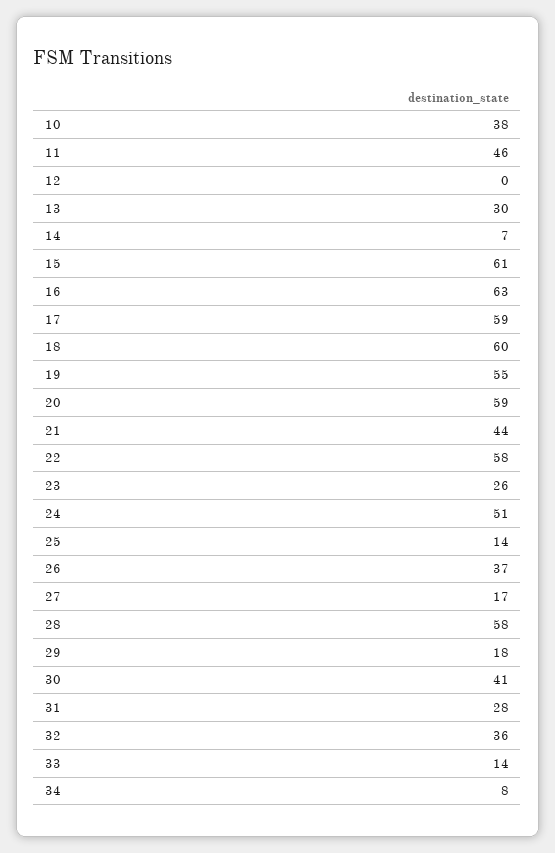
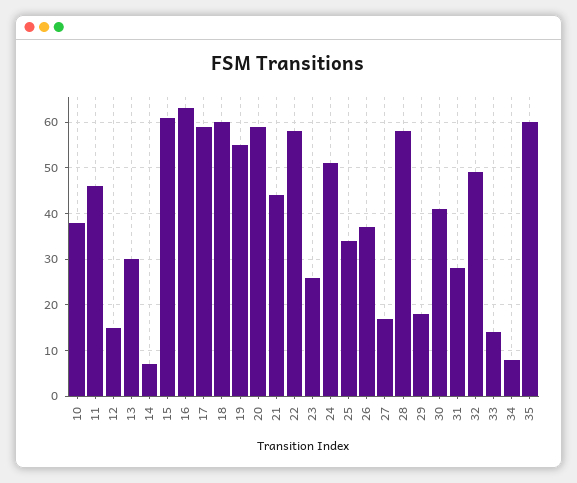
12: 0 -> 15
25: 14 -> 35
32: 36 -> 50
35: none -> 60

